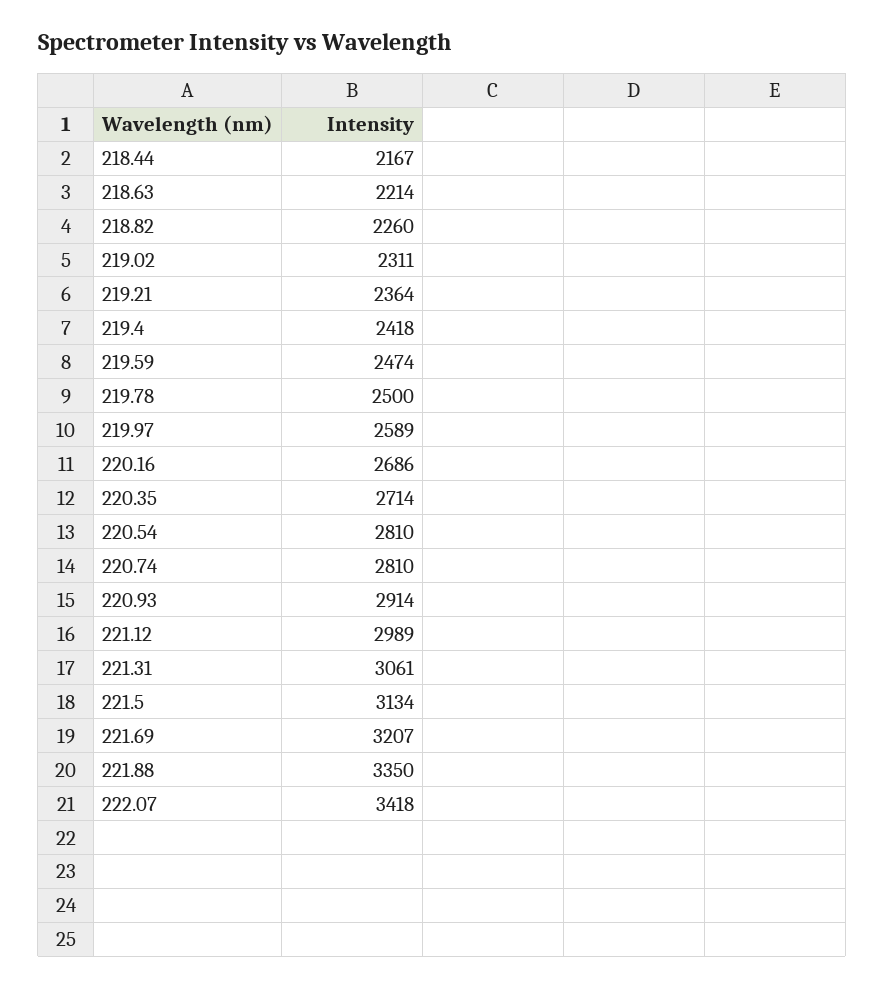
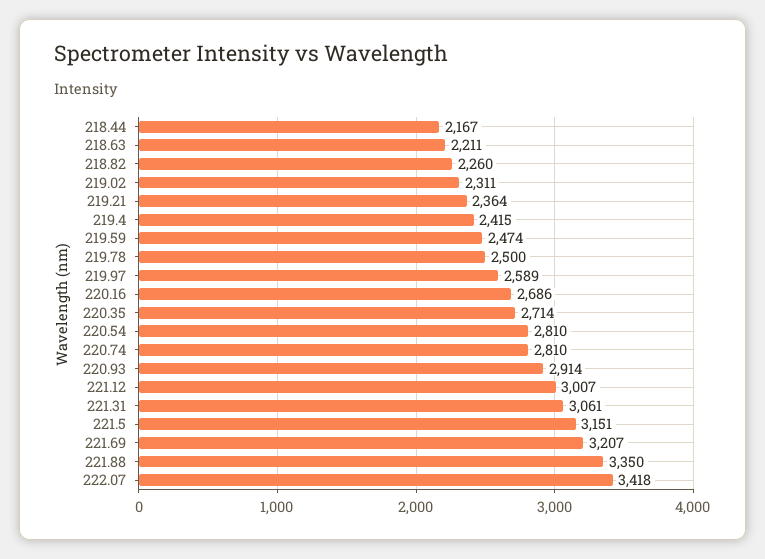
218.63: 2214 -> 2211
219.4: 2418 -> 2415
221.12: 2989 -> 3007
221.5: 3134 -> 3151

